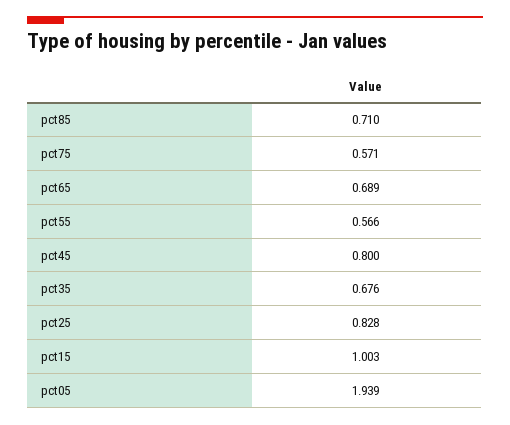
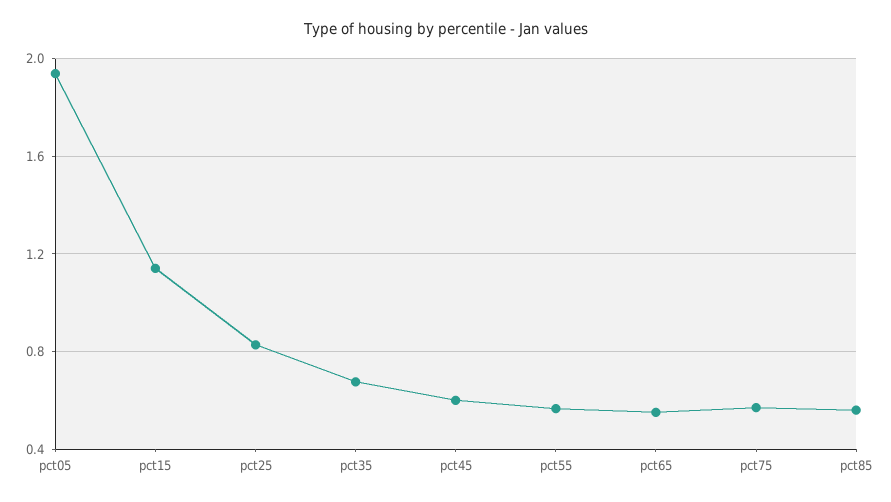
pct85: 0.71 -> 0.55
pct65: 0.689 -> 0.55
pct45: 0.8 -> 0.6
pct15: 1.003 -> 1.15

